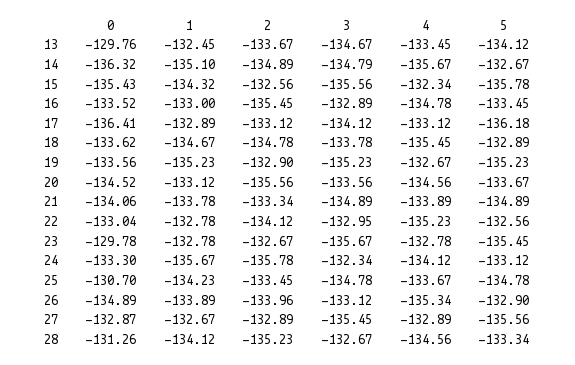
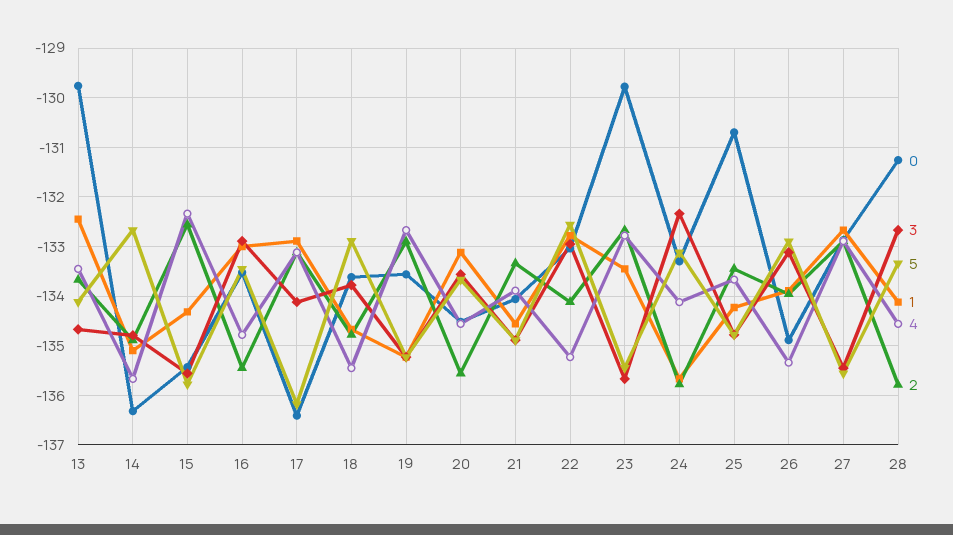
1, 21: -133.78 -> -134.6
1, 23: -132.78 -> -133.4
2, 28: -135.23 -> -135.8

